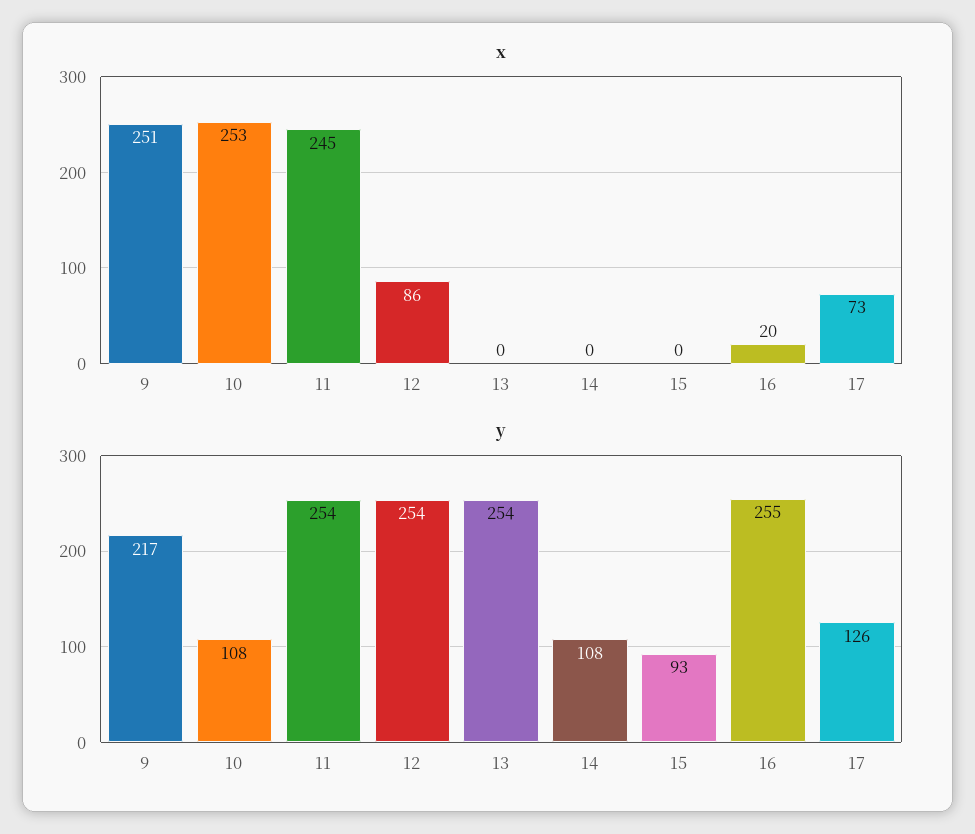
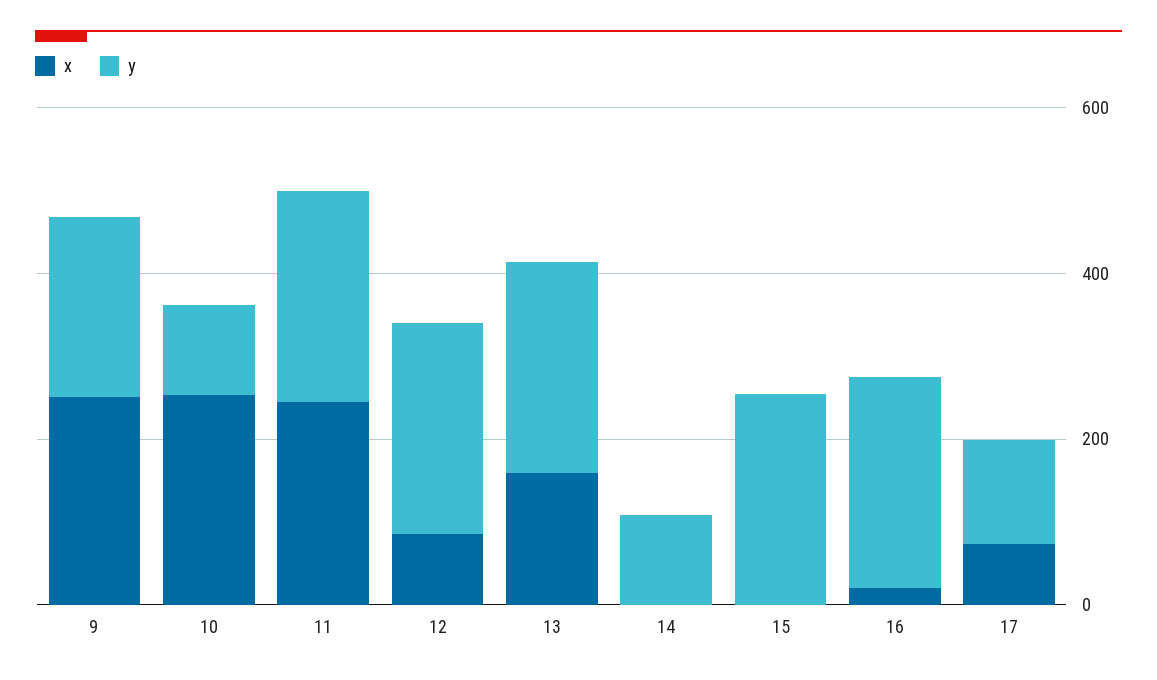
x, 13: 0 -> 150
y, 15: 93 -> 250

